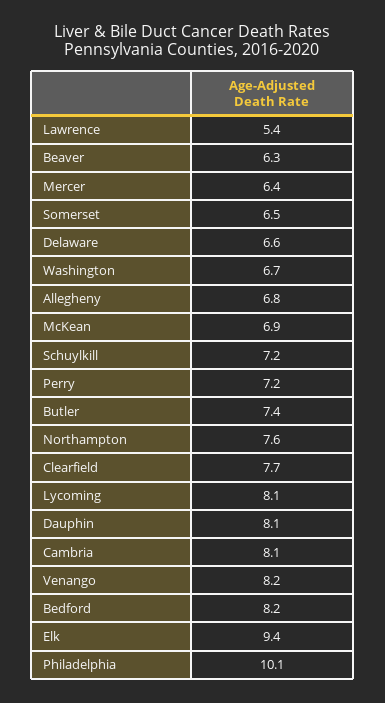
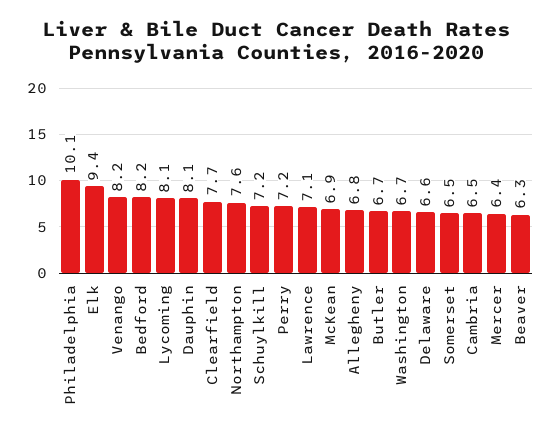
Lawrence: 5.4 -> 7.1
Butler: 7.4 -> 6.7
Cambria: 8.1 -> 6.5

